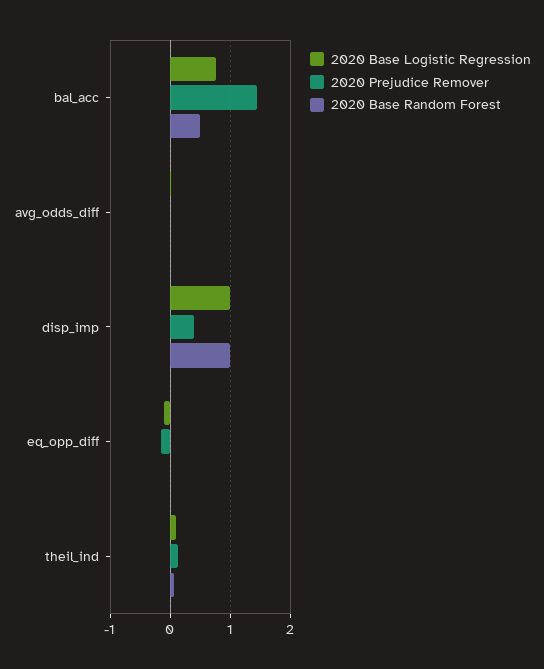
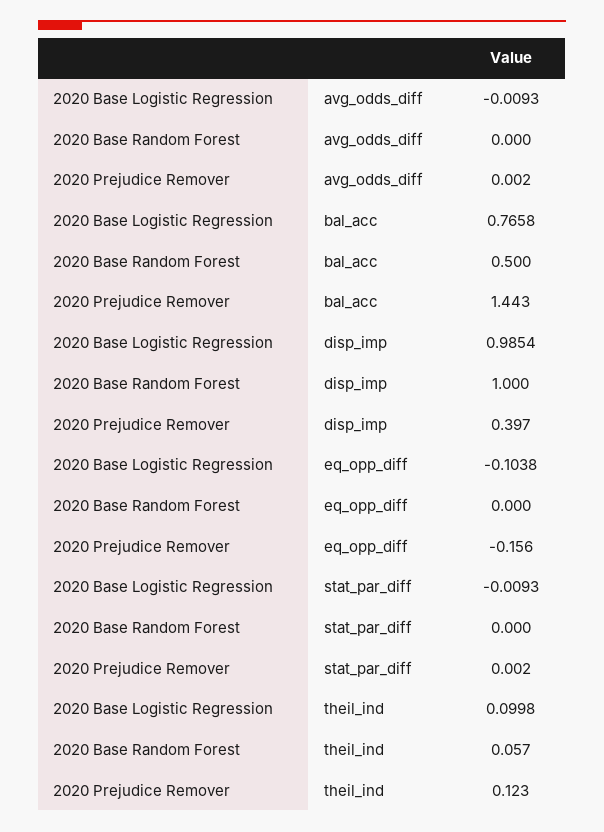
2020 Base Logistic Regression, stat_par_diff: none -> -0.0093
2020 Base Random Forest, stat_par_diff: none -> 0
2020 Prejudice Remover, stat_par_diff: none -> 0.002

